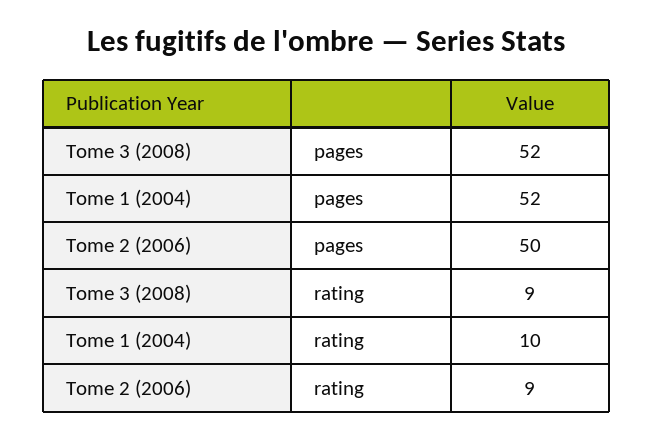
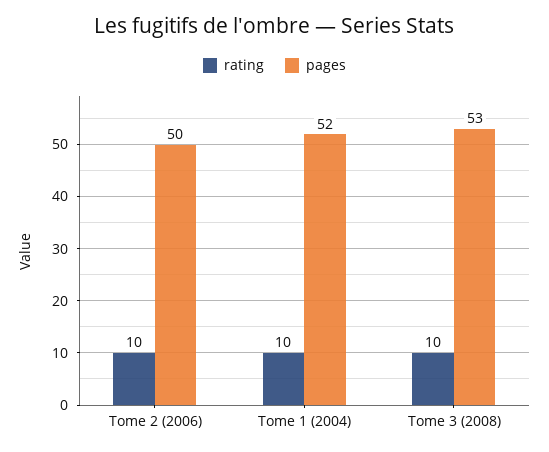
pages, Tome 3 (2008): 52 -> 53
rating, Tome 3 (2008): 9 -> 10
rating, Tome 2 (2006): 9 -> 10

